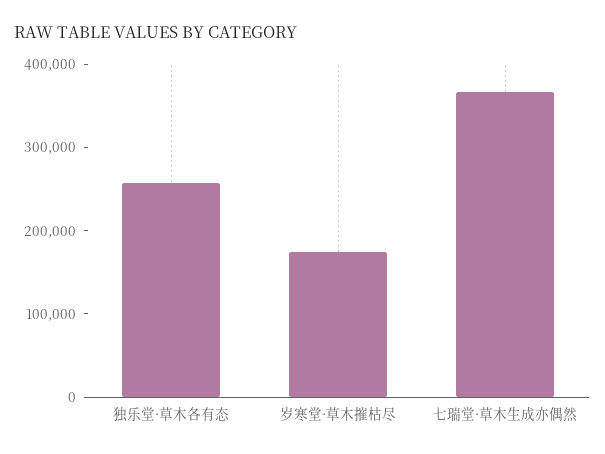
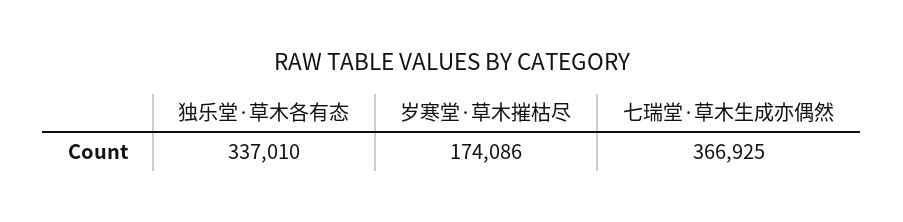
独乐堂·草木各有态: 260000 -> 337010

